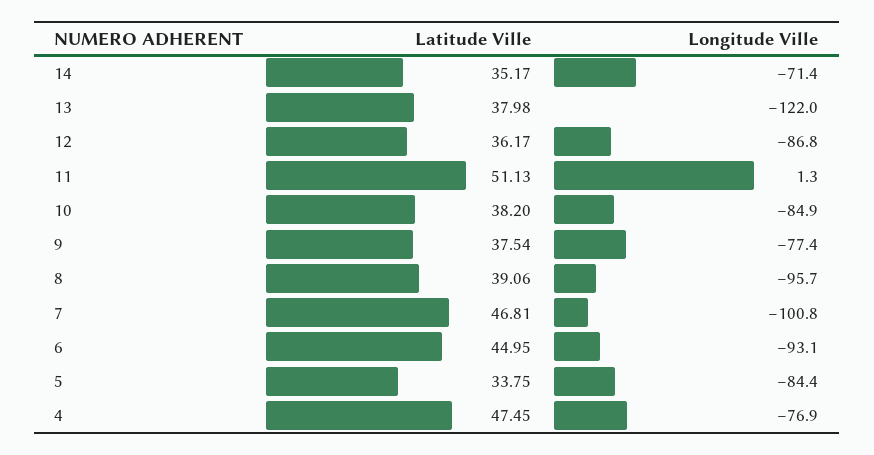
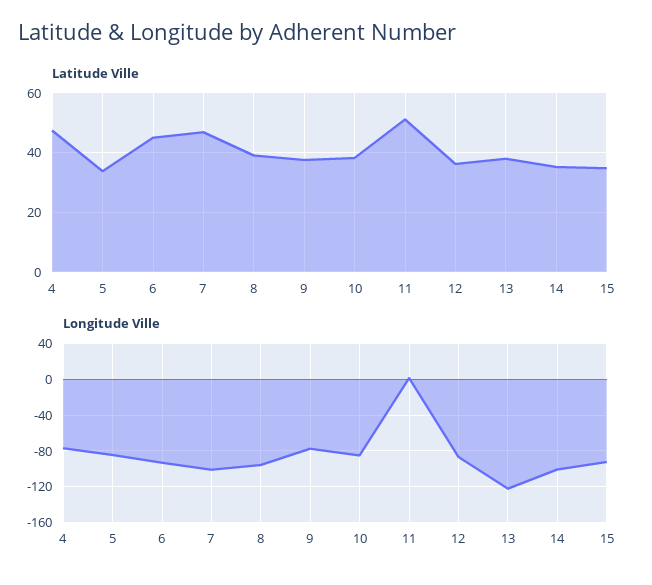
Longitude Ville, 14: -71.4 -> -100
Latitude Ville, 15: none -> 35
Longitude Ville, 15: none -> -90

